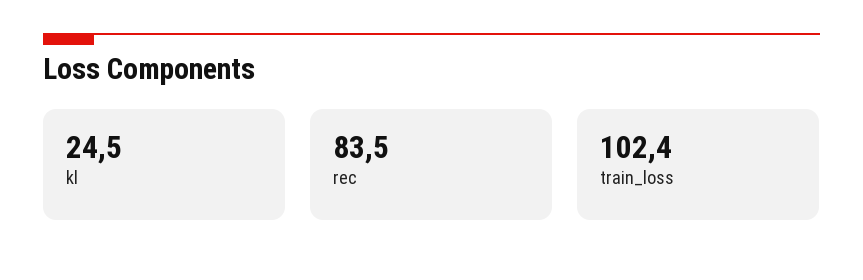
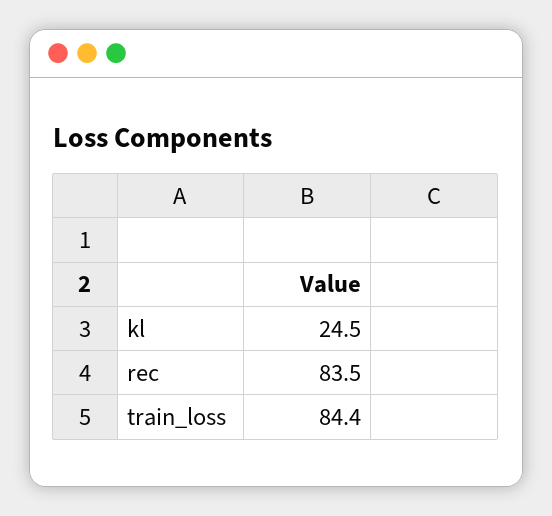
train_loss: 102.4 -> 84.4

